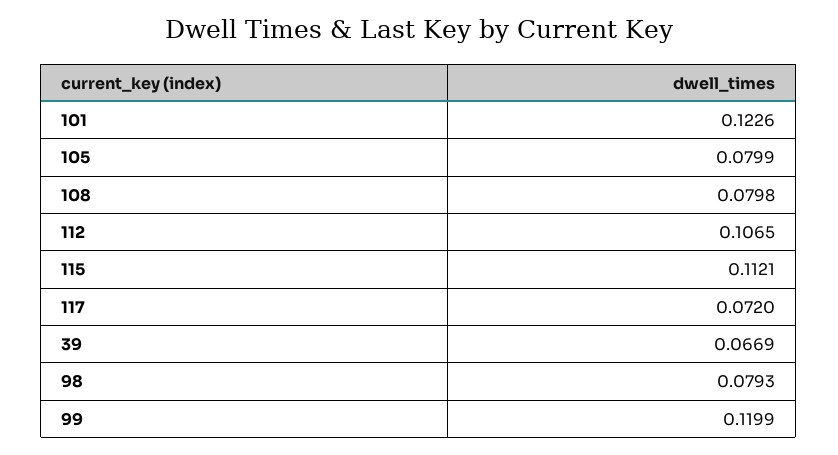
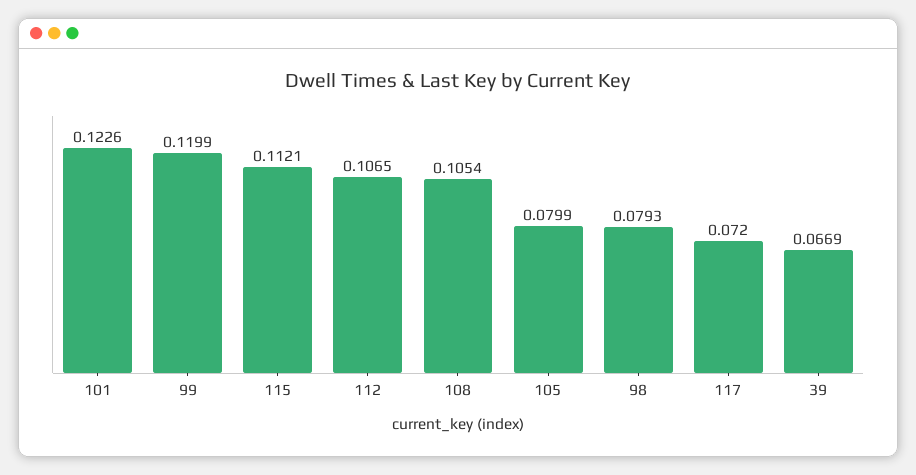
108: 0.0798 -> 0.1054

